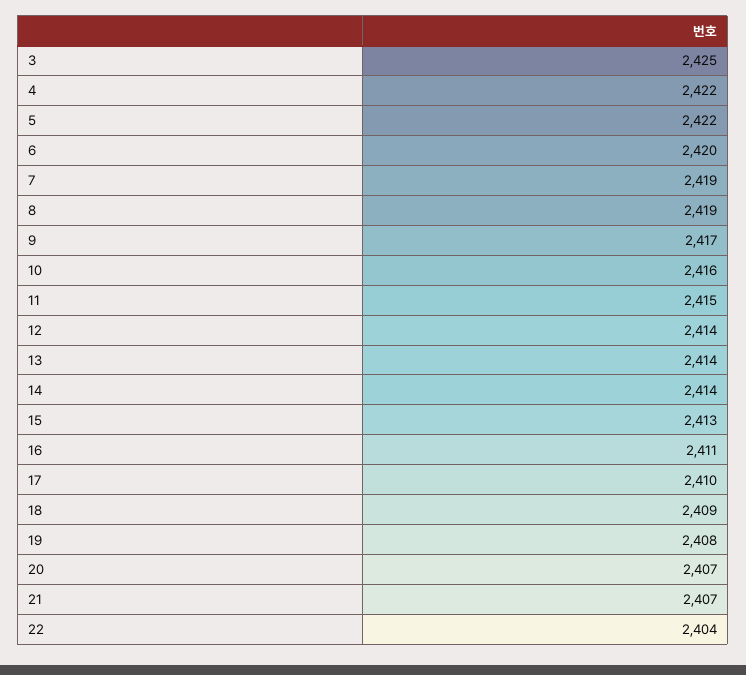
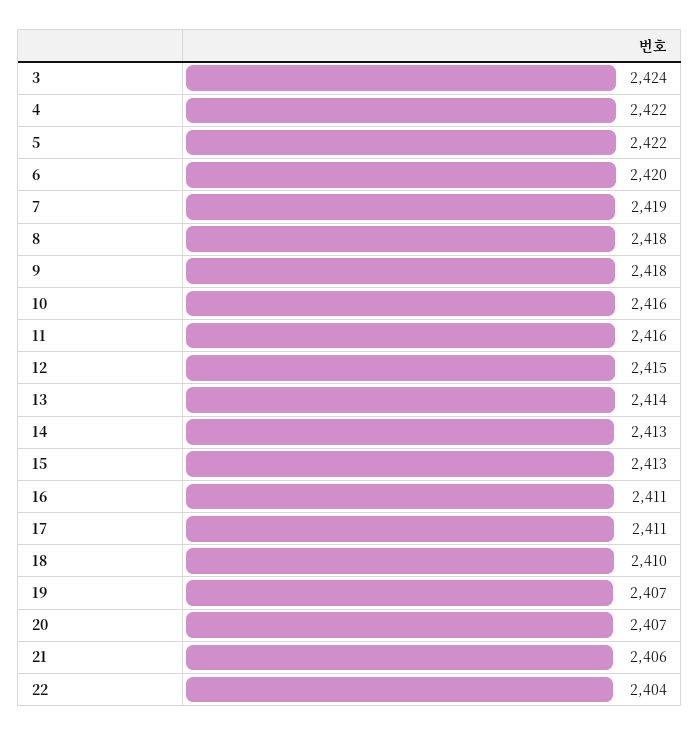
3: 2425 -> 2424
8: 2419 -> 2418
9: 2417 -> 2418
11: 2415 -> 2416
12: 2414 -> 2415
14: 2414 -> 2413
17: 2410 -> 2411
18: 2409 -> 2410
19: 2408 -> 2407
21: 2407 -> 2406

